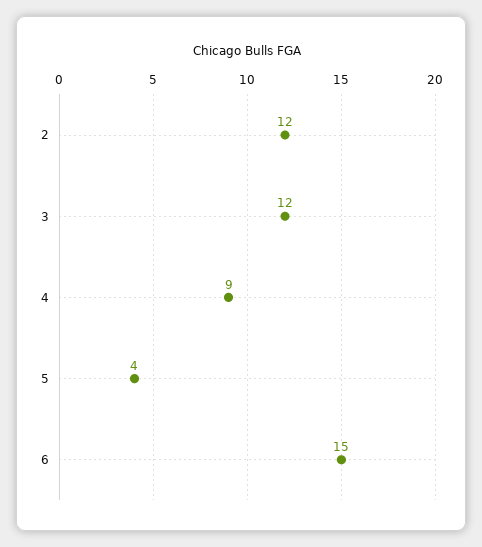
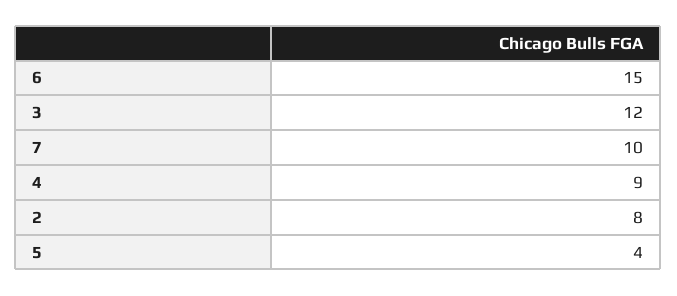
2: 12 -> 8
7: none -> 10

